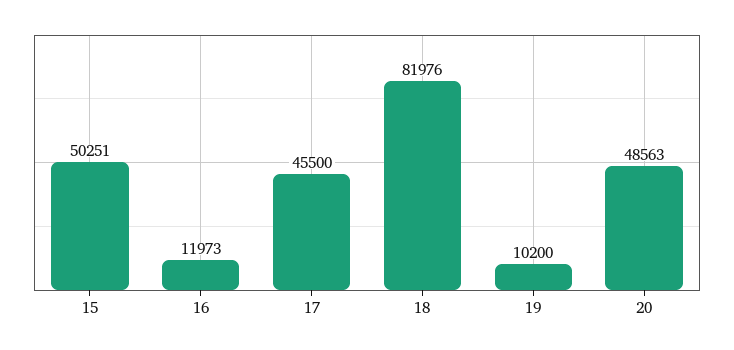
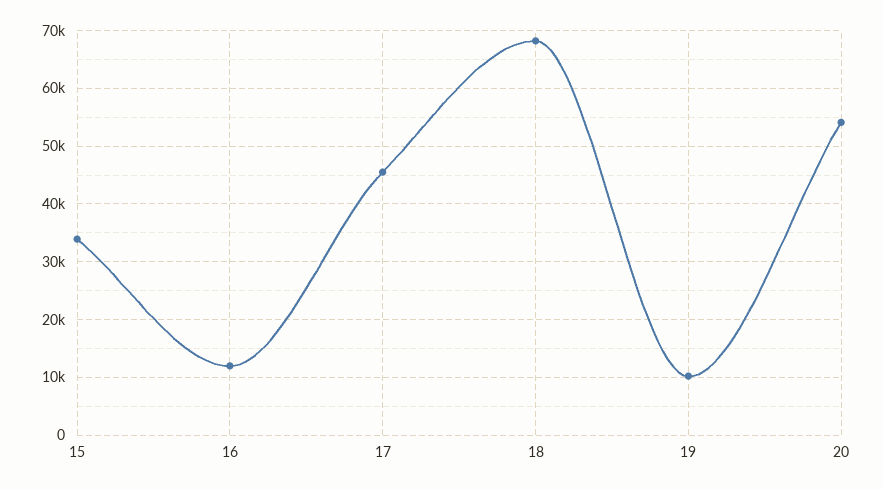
15: 50251 -> 34000
18: 81976 -> 68000
20: 48563 -> 54000

